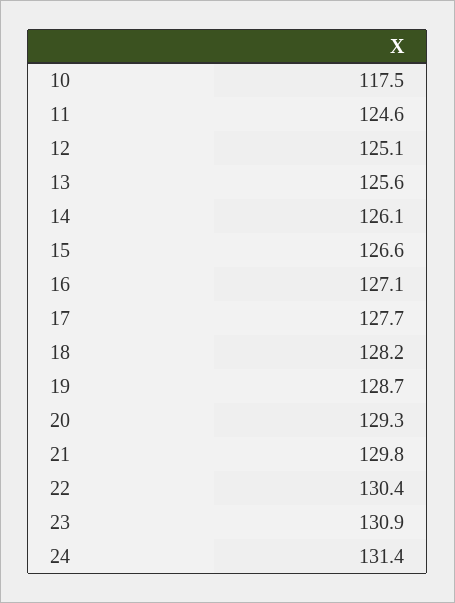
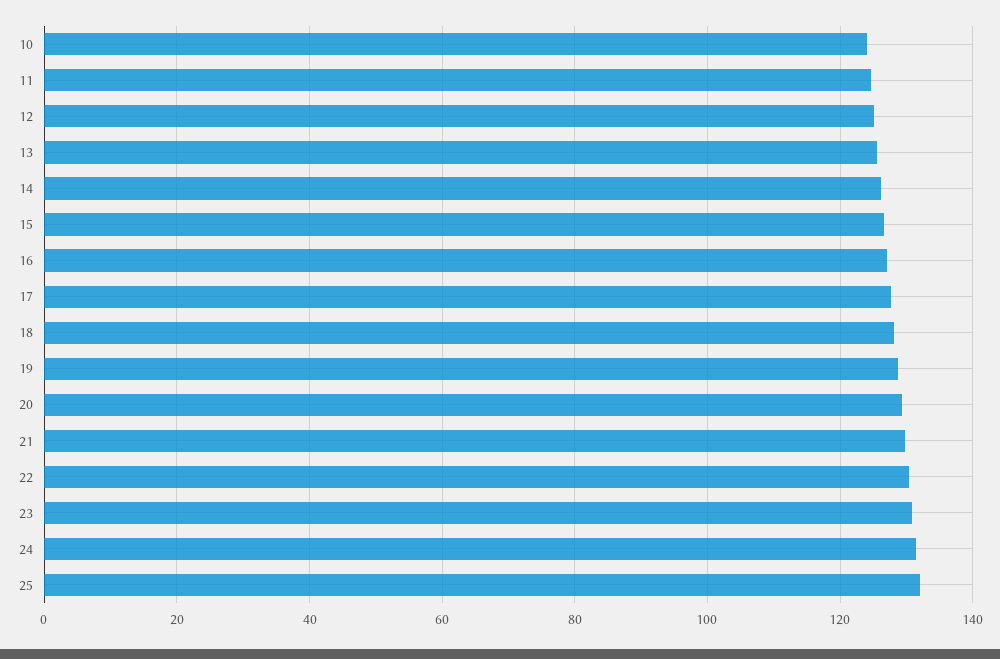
10: 117.5 -> 124
25: none -> 132

